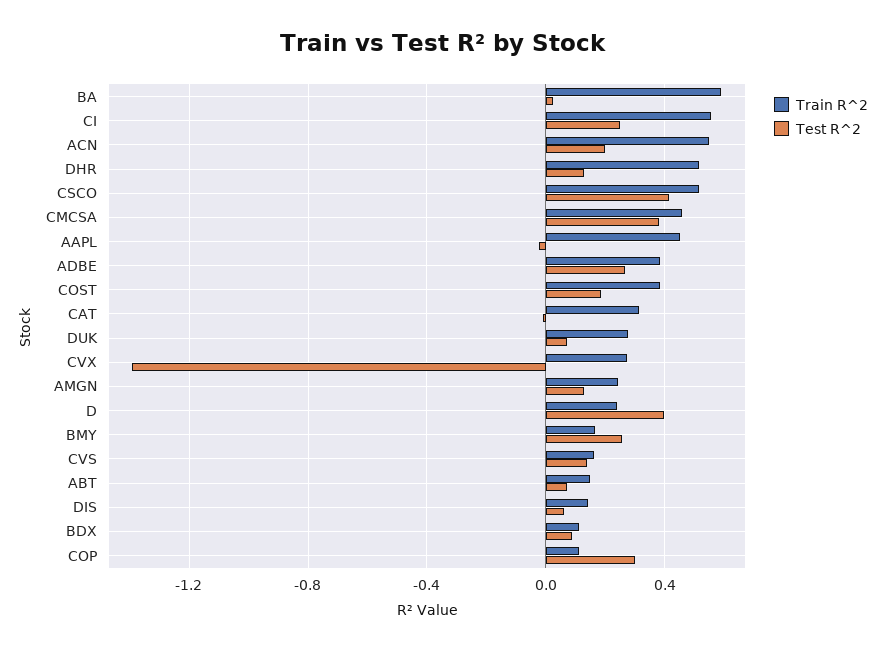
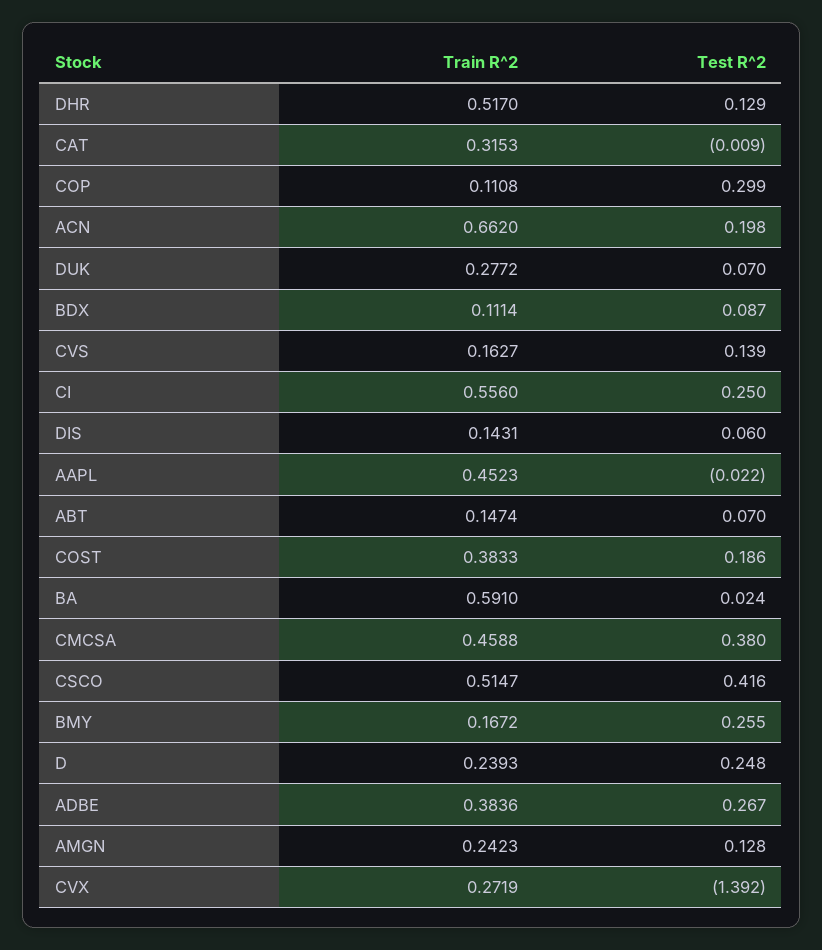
Train R^2, ACN: 0.55 -> 0.662
Test R^2, D: 0.4 -> 0.248

